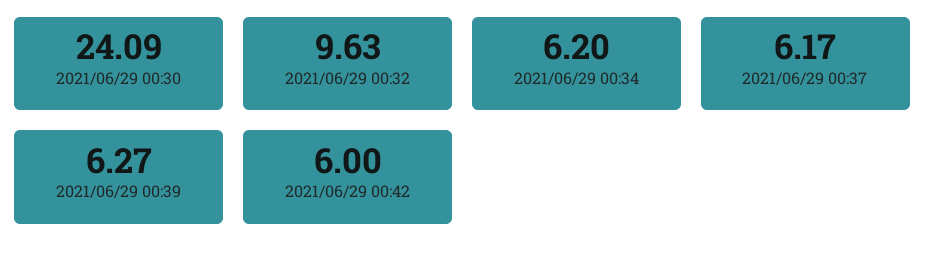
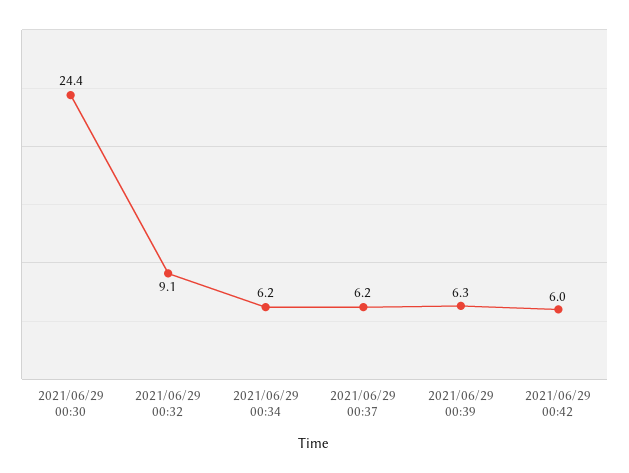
2021/06/29 00:30: 24.09 -> 24.4
2021/06/29 00:32: 9.63 -> 9.1

